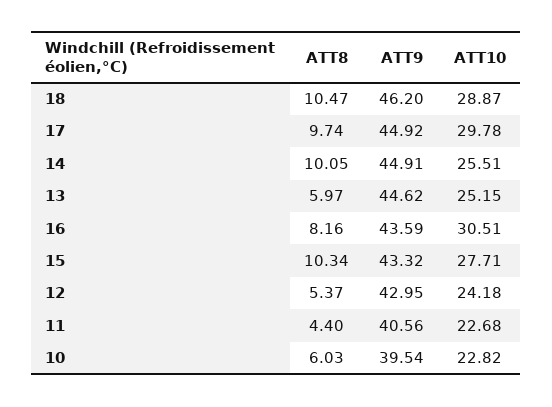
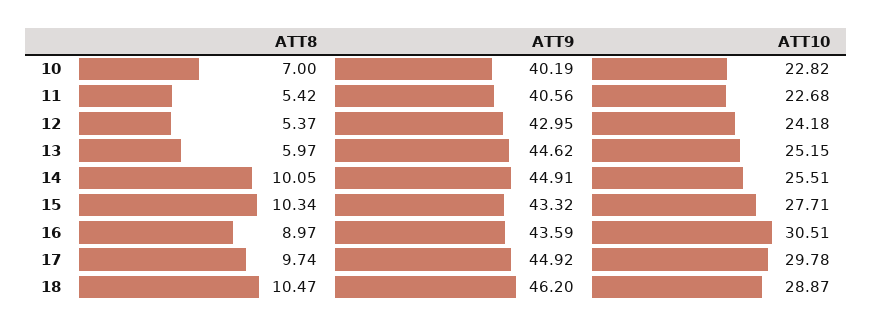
ATT8, 16: 8.16 -> 8.97
ATT8, 11: 4.4 -> 5.42
ATT8, 10: 6.03 -> 7
ATT9, 10: 39.54 -> 40.19

